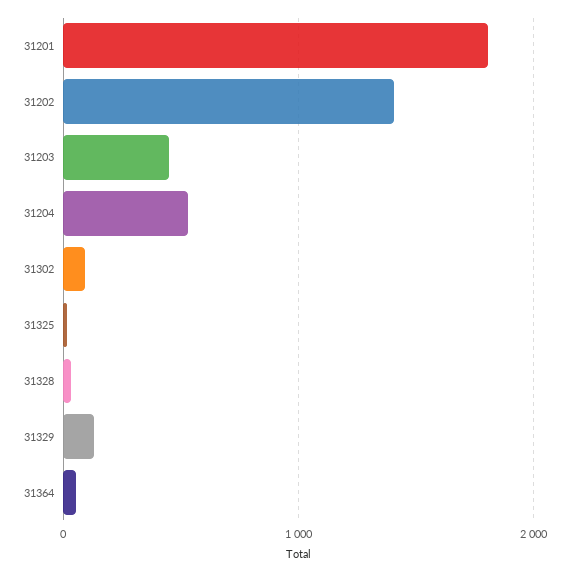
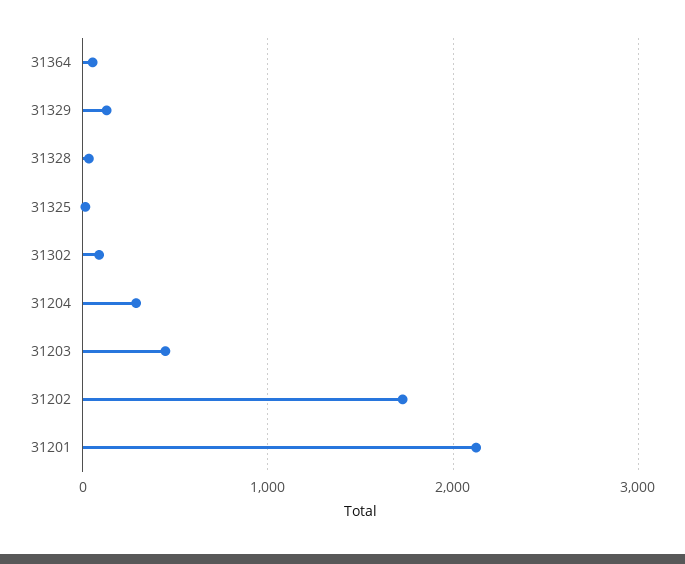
31201: 1800 -> 2100
31202: 1400 -> 1700
31204: 500 -> 300

